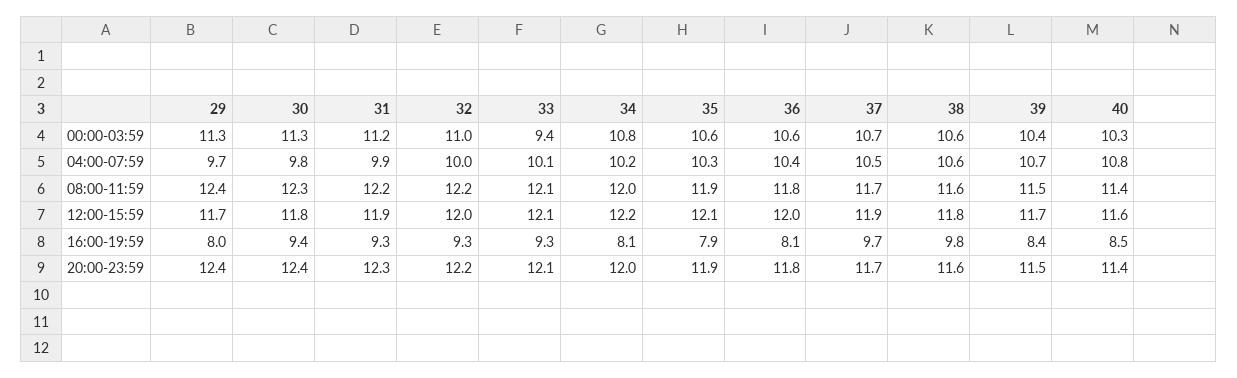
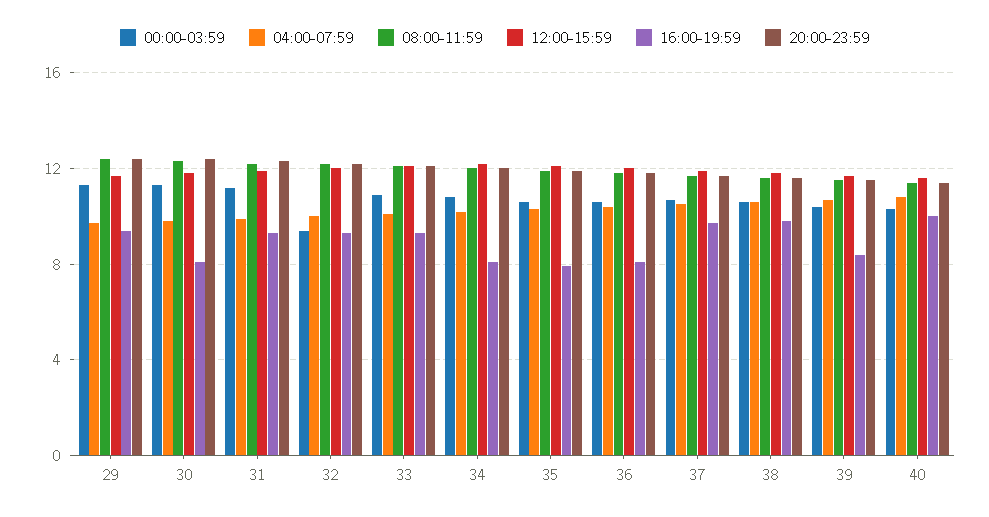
00:00-03:59, 32: 11 -> 9.5
00:00-03:59, 33: 9.4 -> 11
16:00-19:59, 29: 8 -> 9.5
16:00-19:59, 30: 9.4 -> 8
16:00-19:59, 40: 8.5 -> 10

